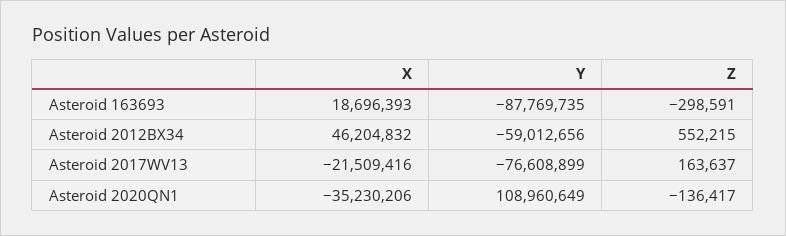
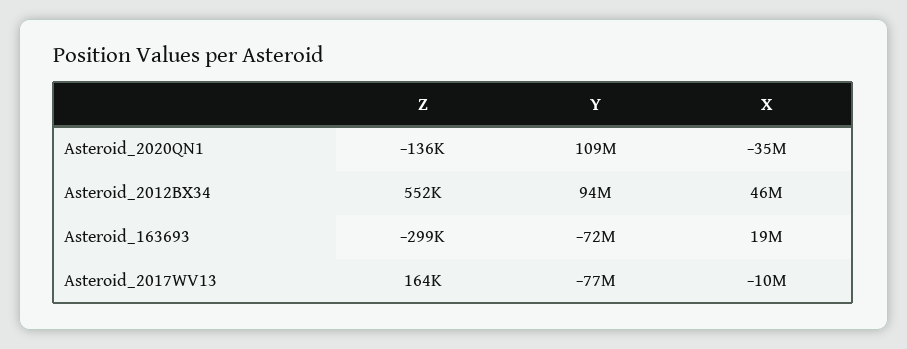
Y, Asteroid 163693: -87769735 -> -72000000
Y, Asteroid 2012BX34: -59012656 -> 94000000
X, Asteroid 2017WV13: -21509416 -> -10000000

